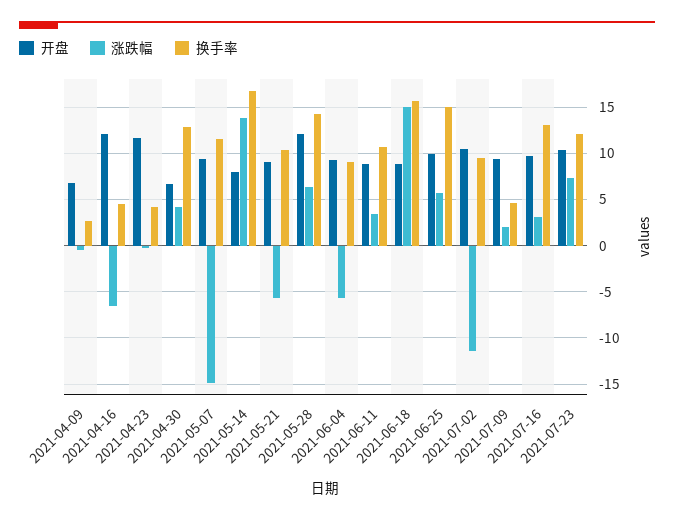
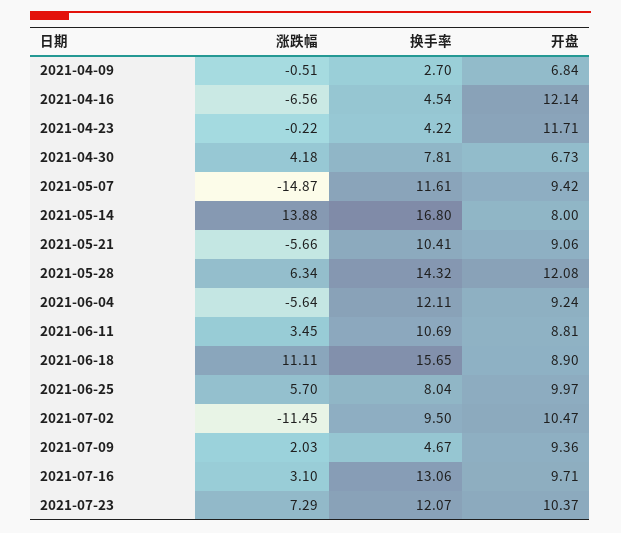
换手率, 2021-04-30: 13 -> 7.81
换手率, 2021-06-04: 9 -> 12.11
涨跌幅, 2021-06-18: 15 -> 11.11
换手率, 2021-06-25: 15 -> 8.04

